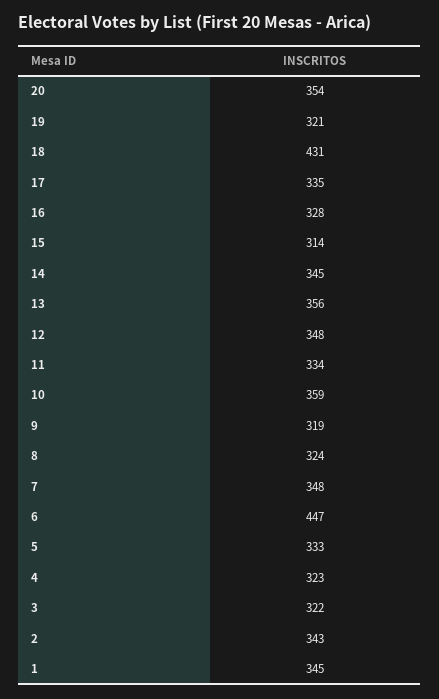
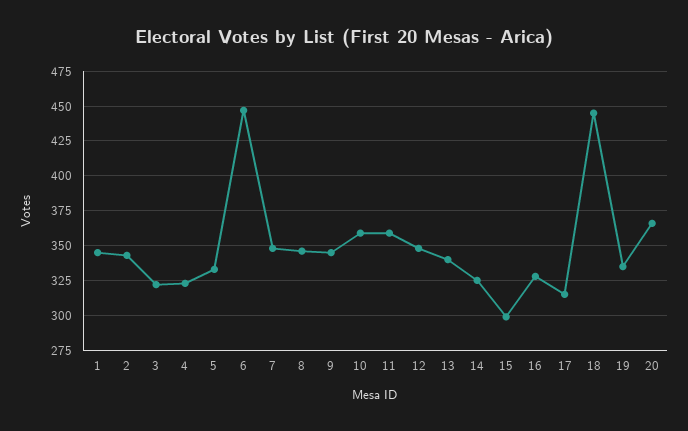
20: 354 -> 365
19: 321 -> 335
18: 431 -> 445
17: 335 -> 315
15: 314 -> 300
14: 345 -> 325
13: 356 -> 340
11: 334 -> 360
9: 319 -> 345
8: 324 -> 345

